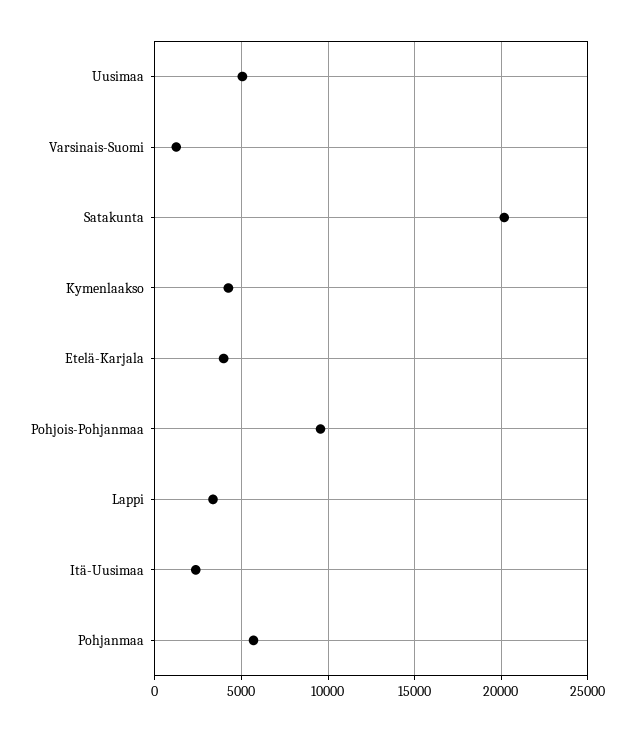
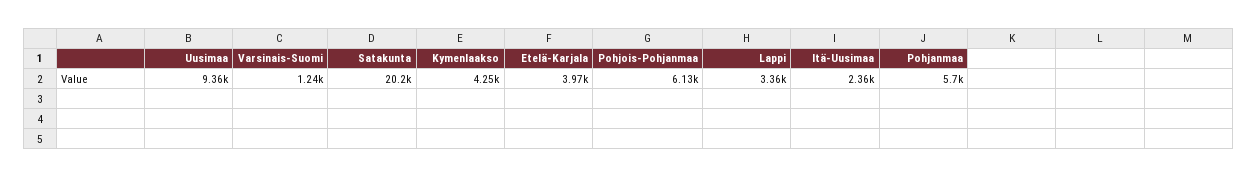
Uusimaa: 5000 -> 9360
Pohjois-Pohjanmaa: 9500 -> 6130

